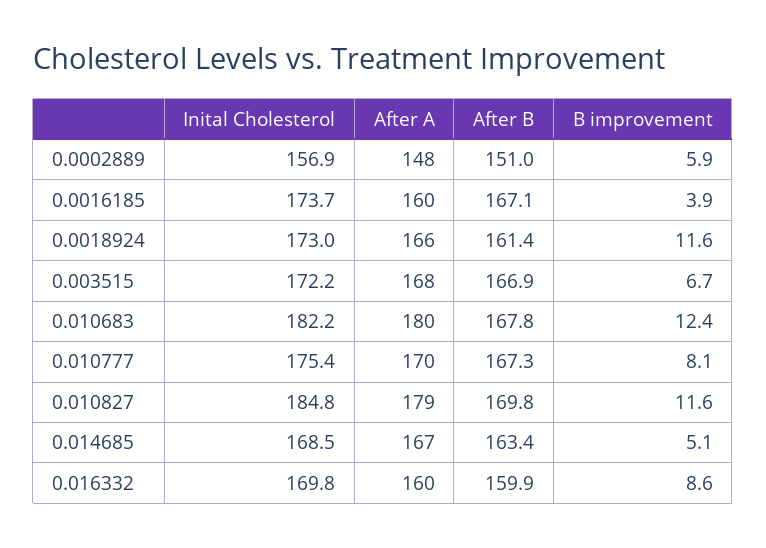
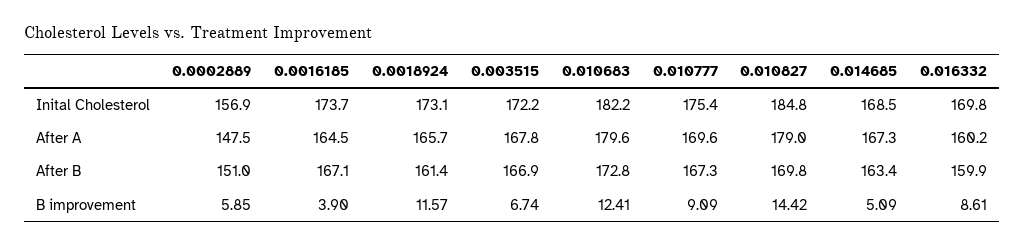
After A, 0.0016185: 160 -> 164.5
Inital Cholesterol, 0.0018924: 173 -> 173.1
After B, 0.010683: 167.8 -> 172.8
B improvement, 0.010777: 8.1 -> 9.09
B improvement, 0.010827: 11.6 -> 14.42

